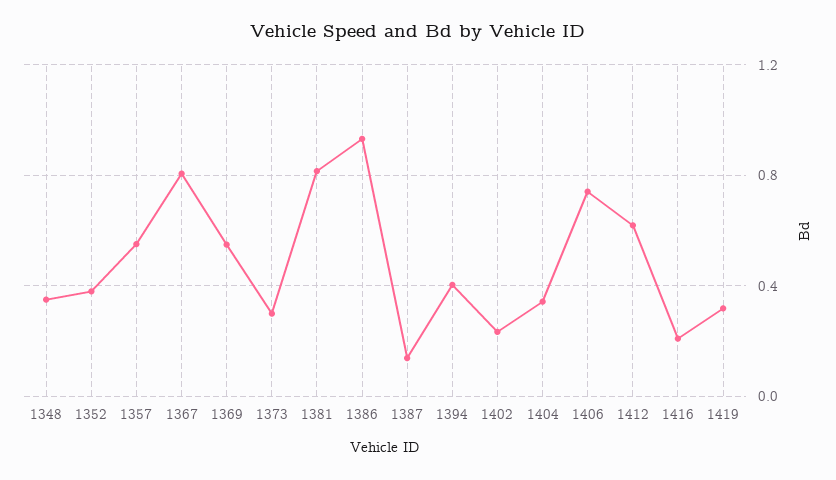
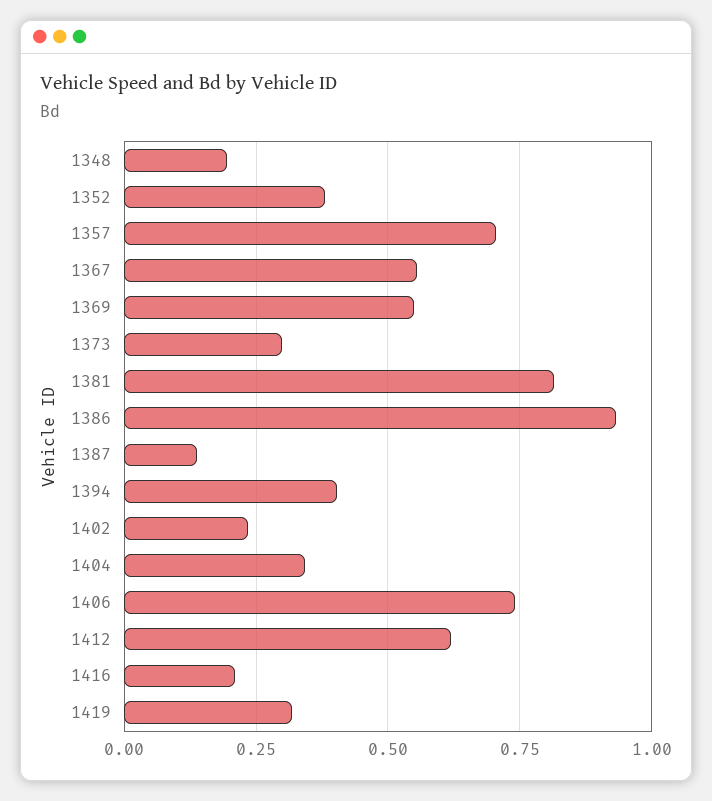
1348: 0.35 -> 0.2
1357: 0.55 -> 0.7
1367: 0.8 -> 0.55

